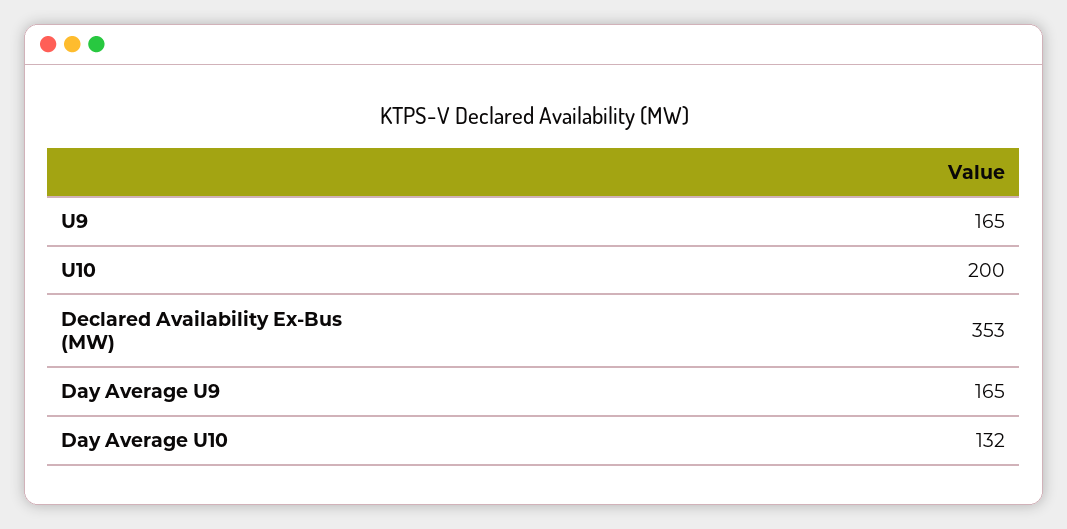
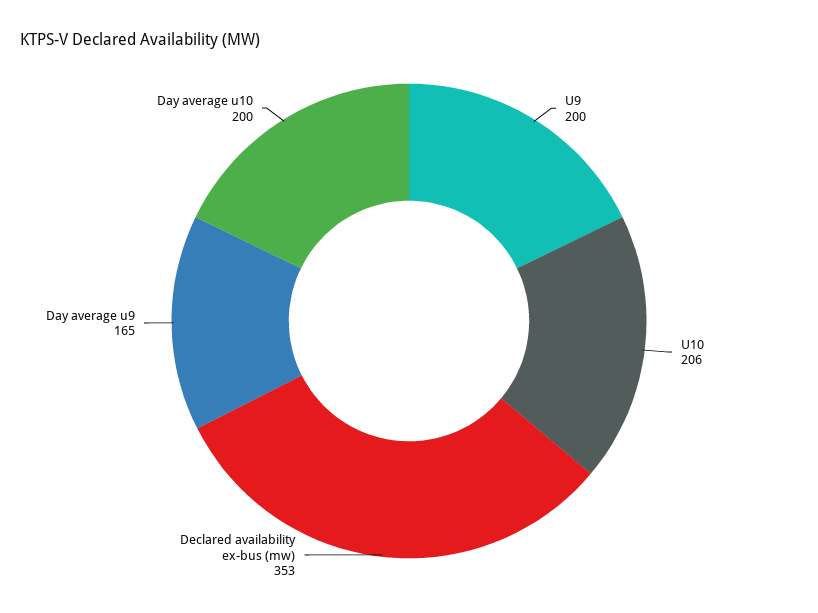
U9: 165 -> 200
U10: 200 -> 206
Day Average U10: 132 -> 200

